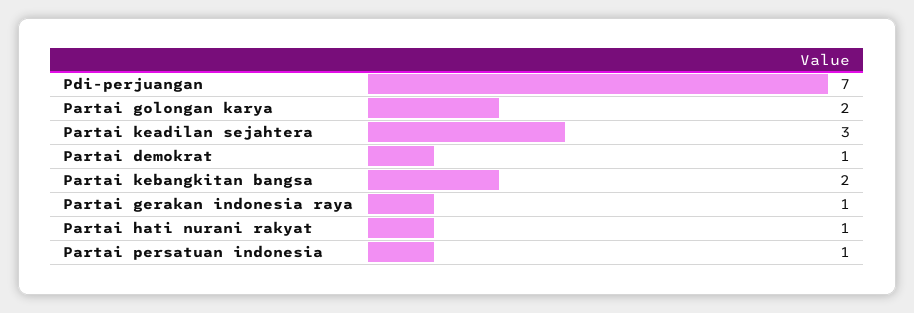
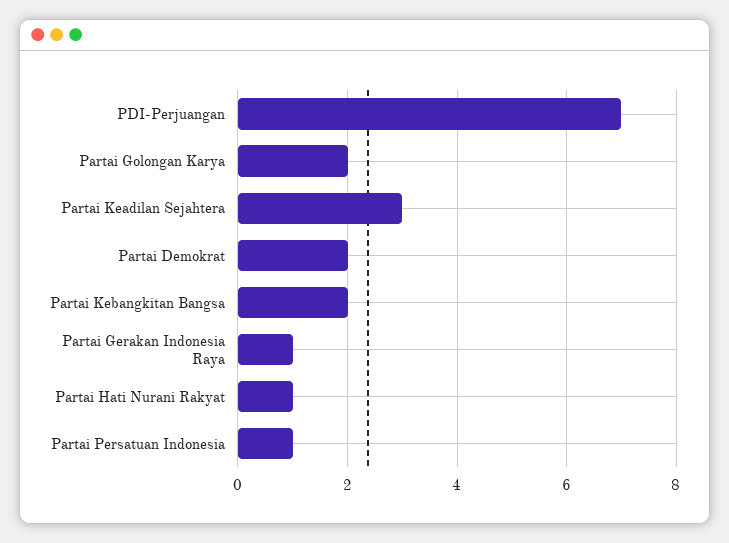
Partai demokrat: 1 -> 2

